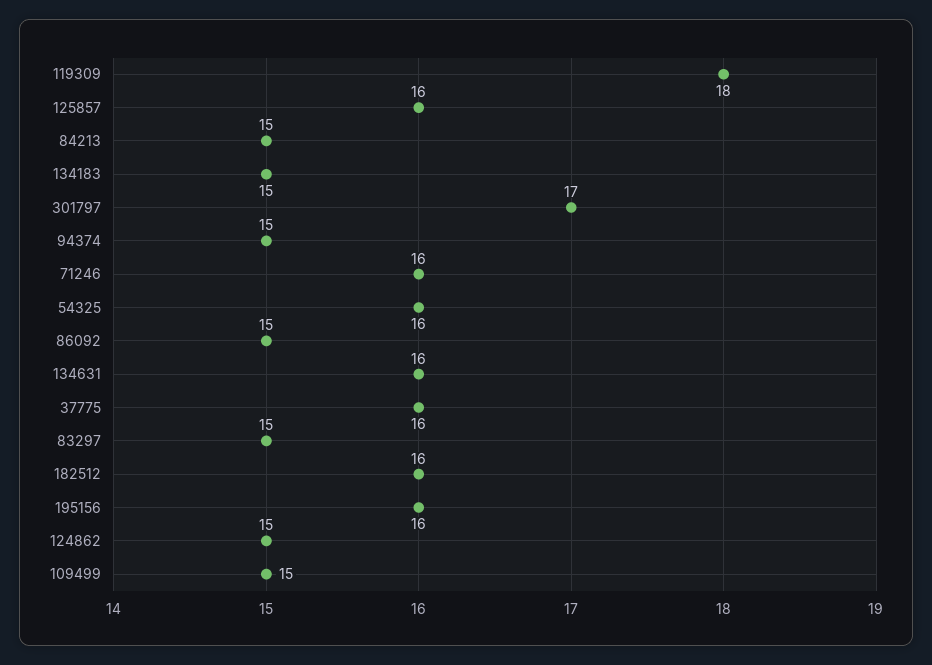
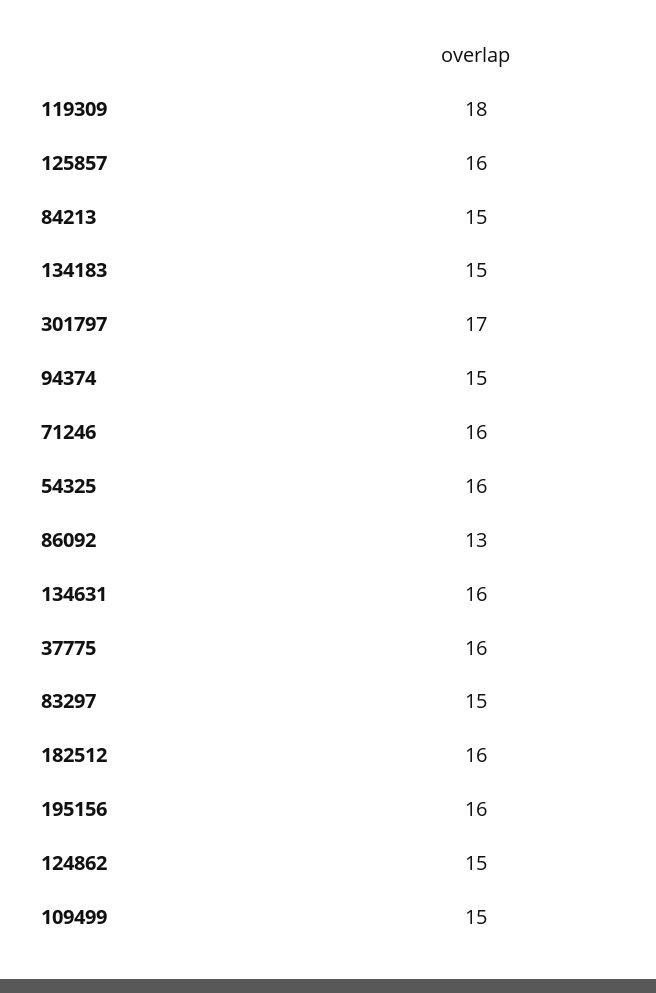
86092: 15 -> 13

